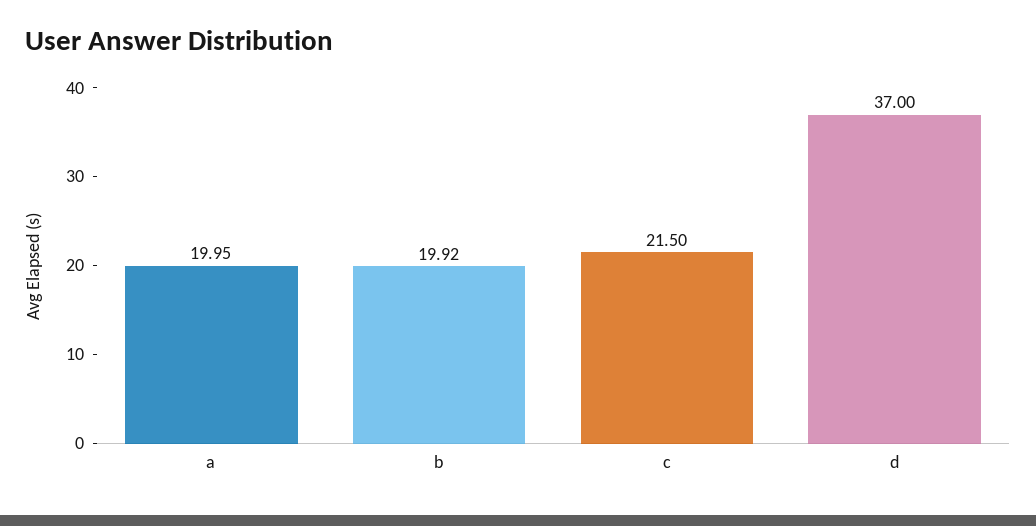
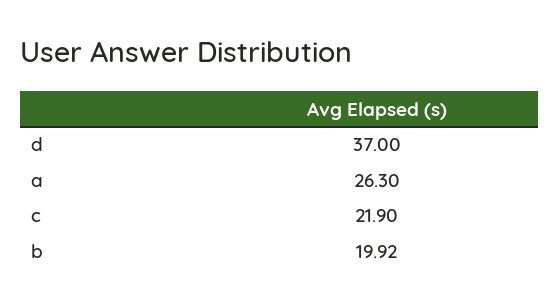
a: 19.95 -> 26.3
c: 21.5 -> 21.9

